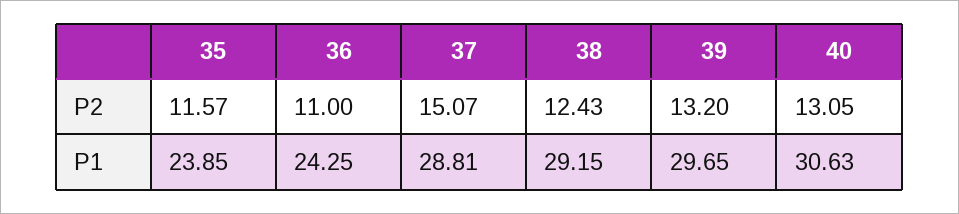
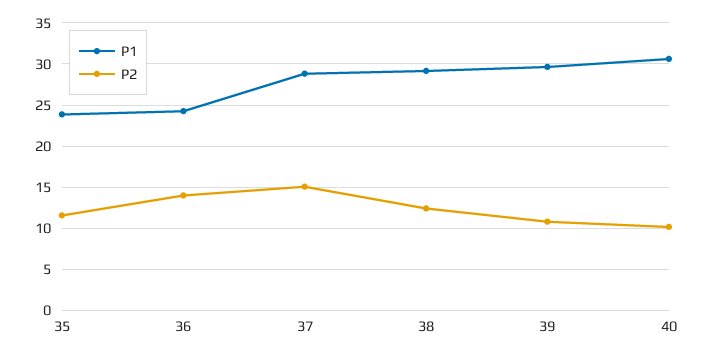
P2, 36: 11 -> 14
P2, 39: 13.2 -> 11
P2, 40: 13.05 -> 10

